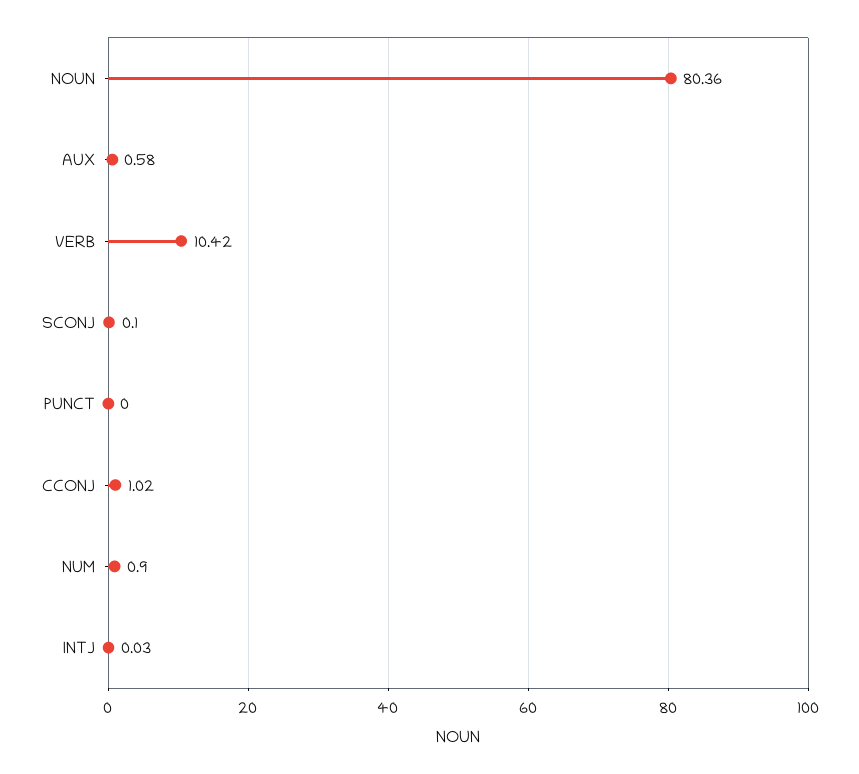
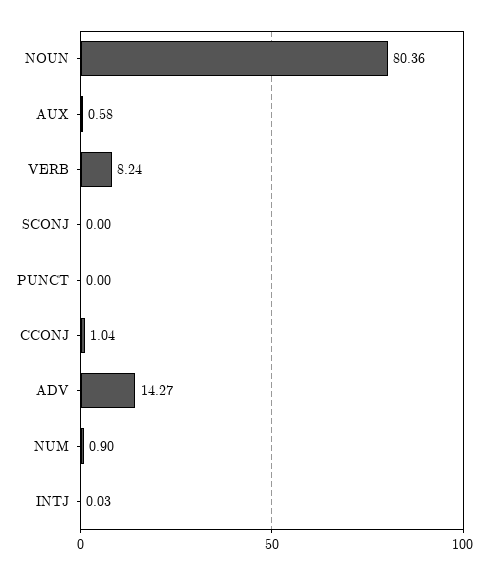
VERB: 10.42 -> 8.24
SCONJ: 0.1 -> 0
CCONJ: 1.02 -> 1.04
ADV: none -> 14.27

